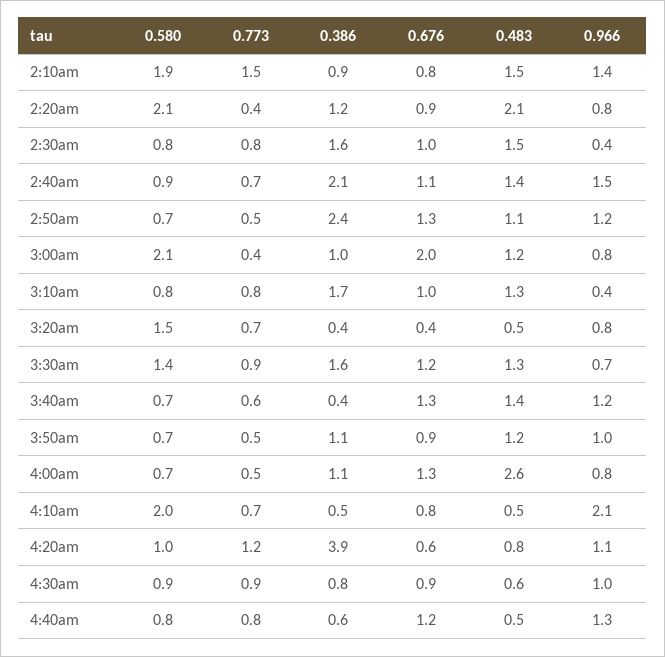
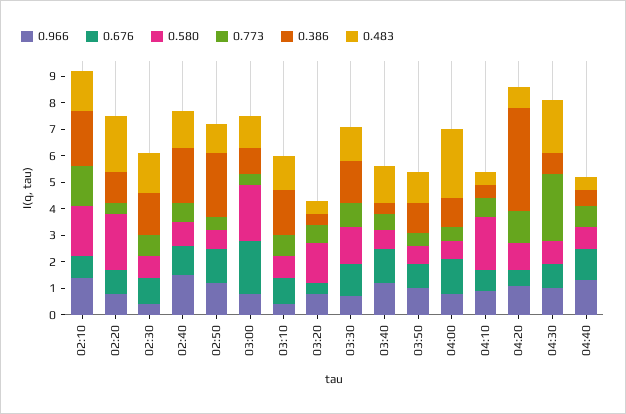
0.386, 2:10am: 0.9 -> 2
0.966, 4:10am: 2.1 -> 1
0.773, 4:30am: 0.9 -> 2.5
0.483, 4:30am: 0.6 -> 2

